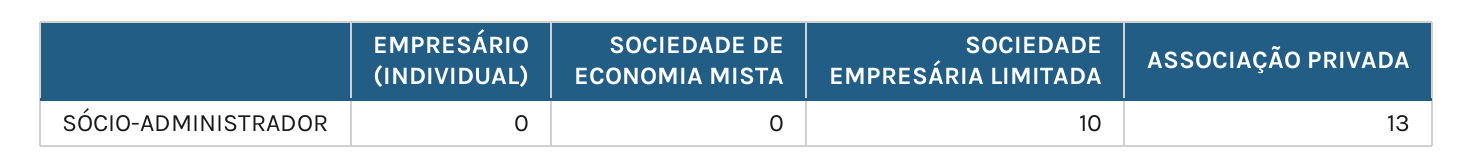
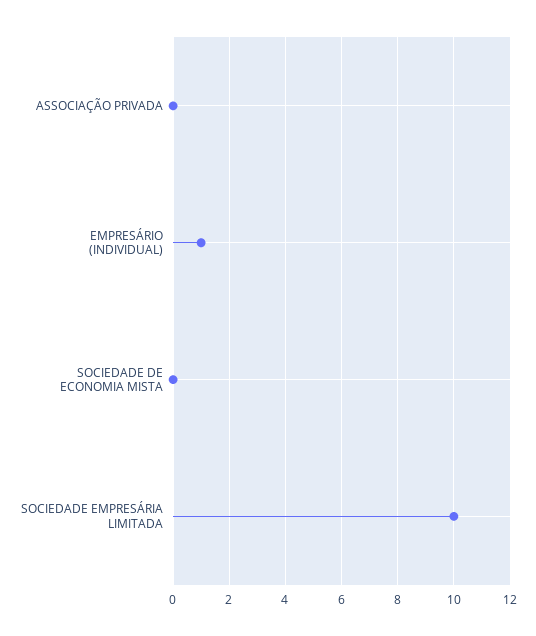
EMPRESÁRIO (INDIVIDUAL): 0 -> 1
ASSOCIAÇÃO PRIVADA: 13 -> 0

